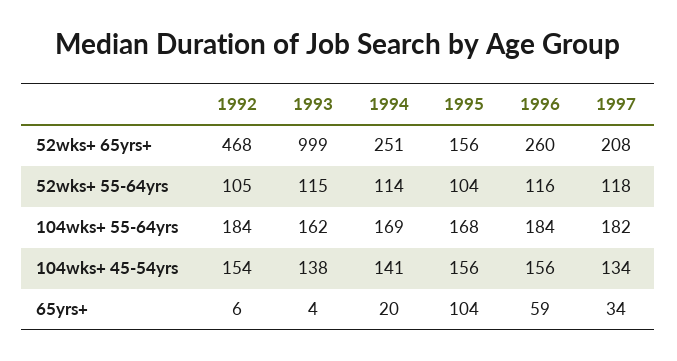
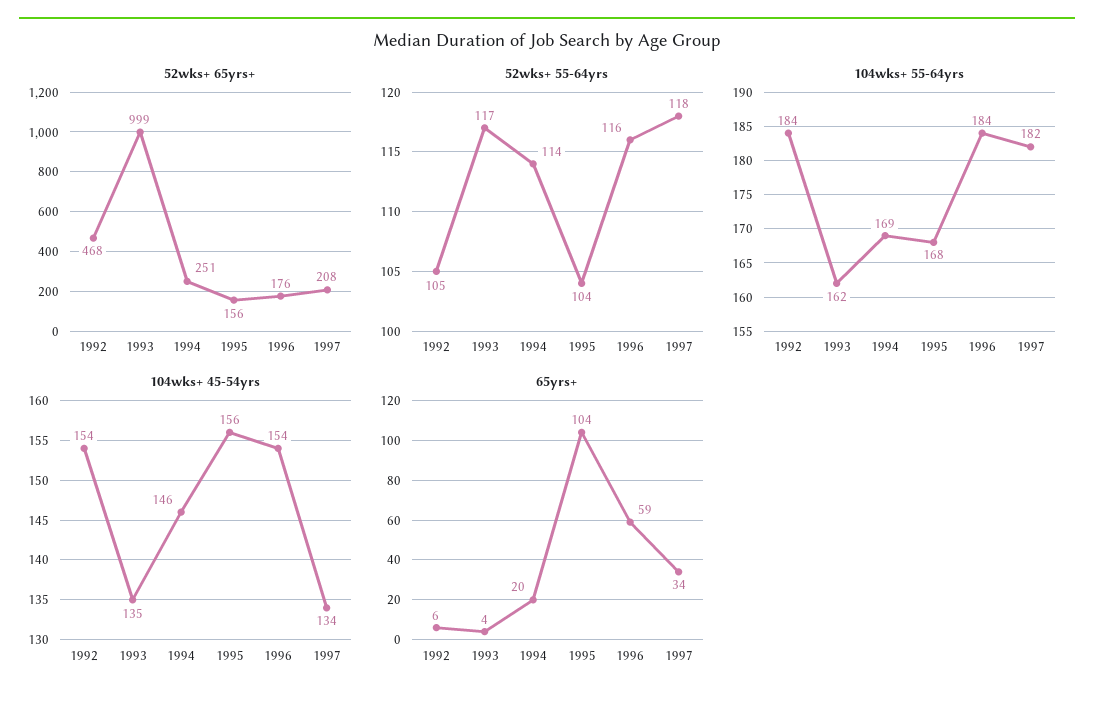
52wks+ 65yrs+, 1996: 260 -> 176
52wks+ 55-64yrs, 1993: 115 -> 117
104wks+ 45-54yrs, 1993: 138 -> 135
104wks+ 45-54yrs, 1994: 141 -> 146
104wks+ 45-54yrs, 1996: 156 -> 154

